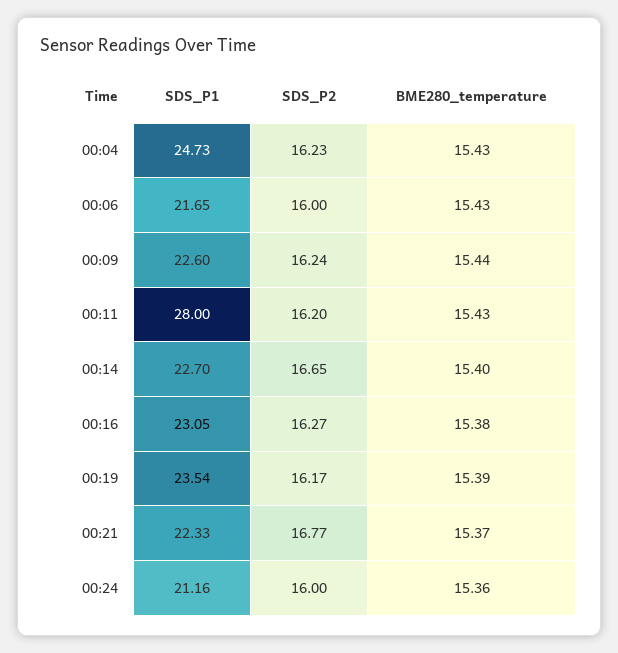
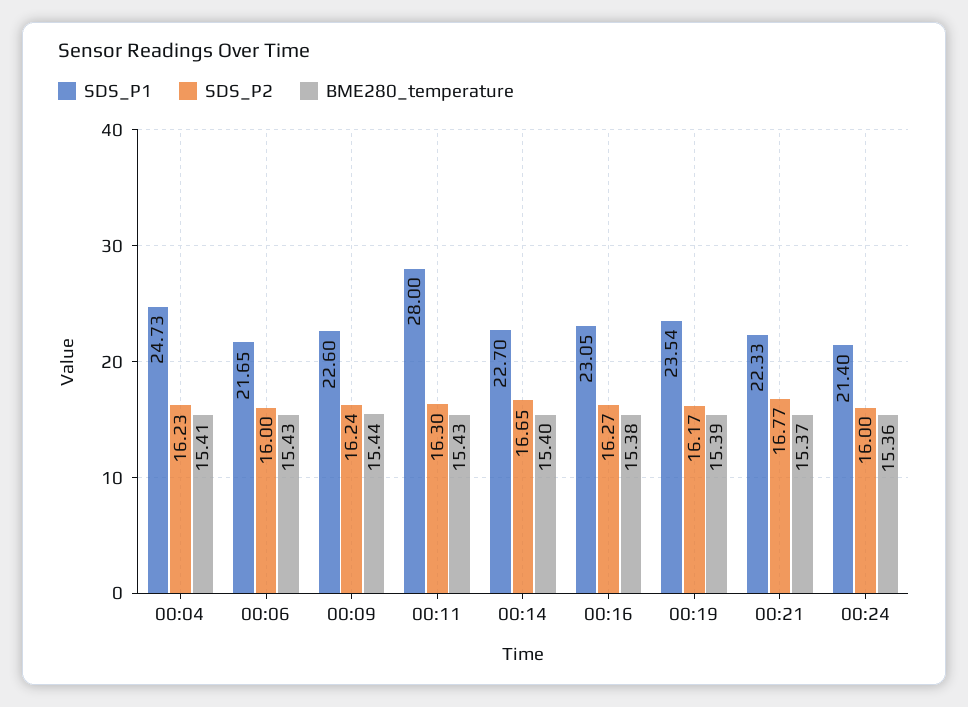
BME280_temperature, 00:04: 15.43 -> 15.41
SDS_P2, 00:11: 16.2 -> 16.3
SDS_P1, 00:24: 21.16 -> 21.4

